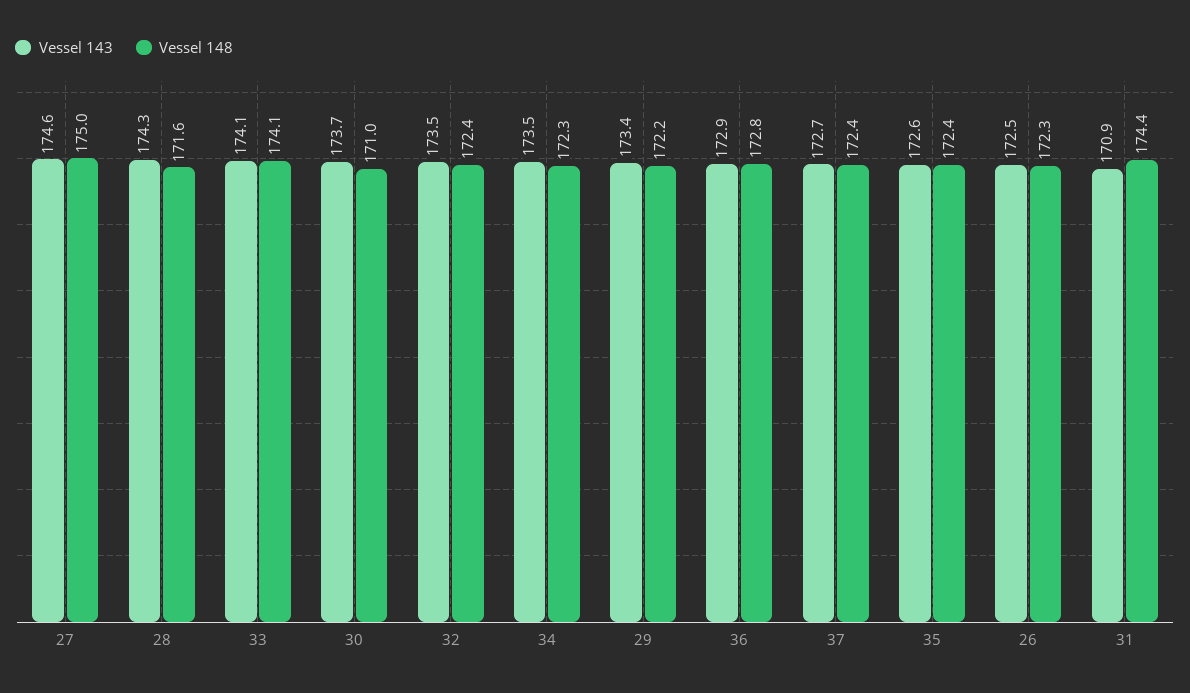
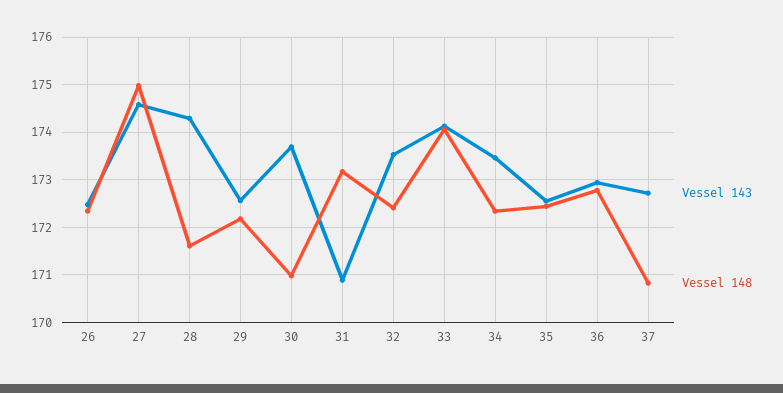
Vessel 143, 29: 173.4 -> 172.6
Vessel 148, 37: 172.4 -> 170.8
Vessel 148, 31: 174.4 -> 173.2

